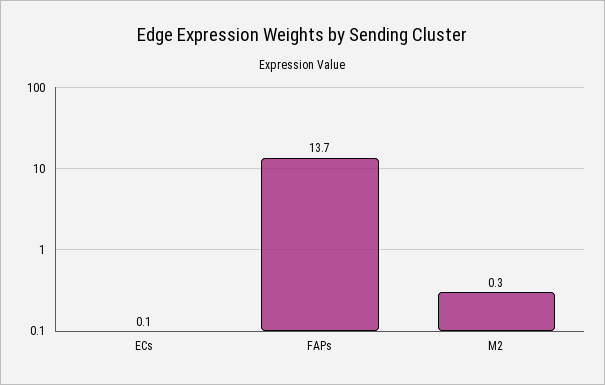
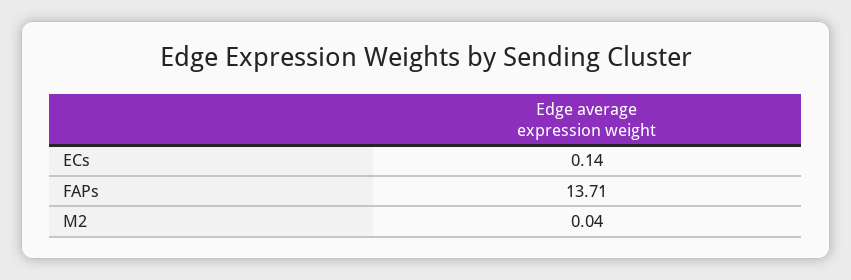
M2: 0.3 -> 0.04

